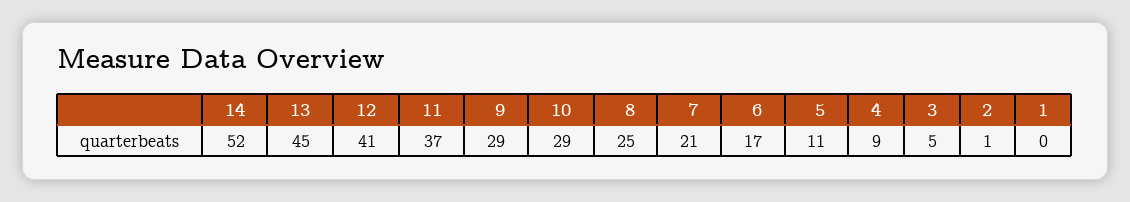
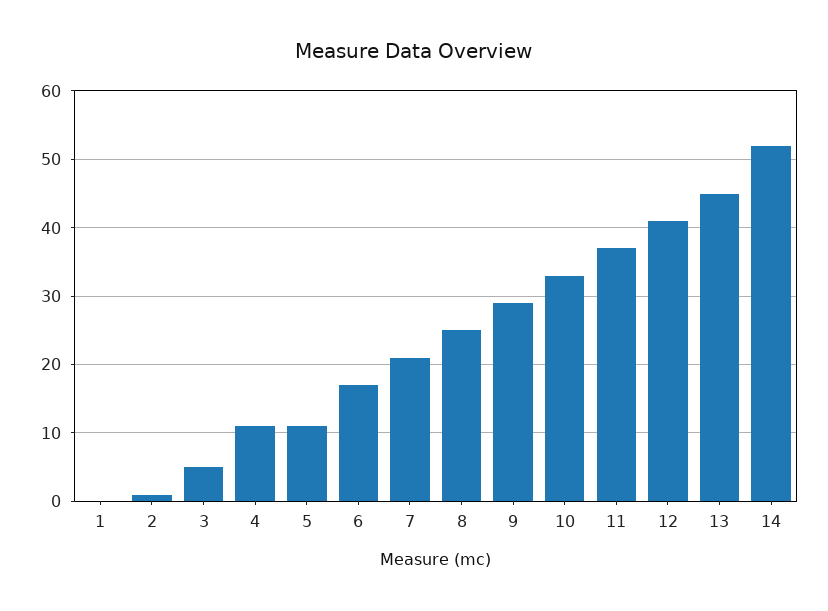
10: 29 -> 33
4: 9 -> 11

